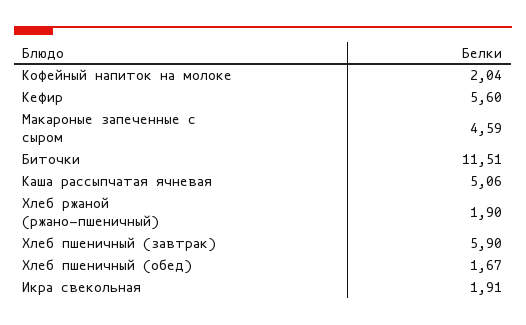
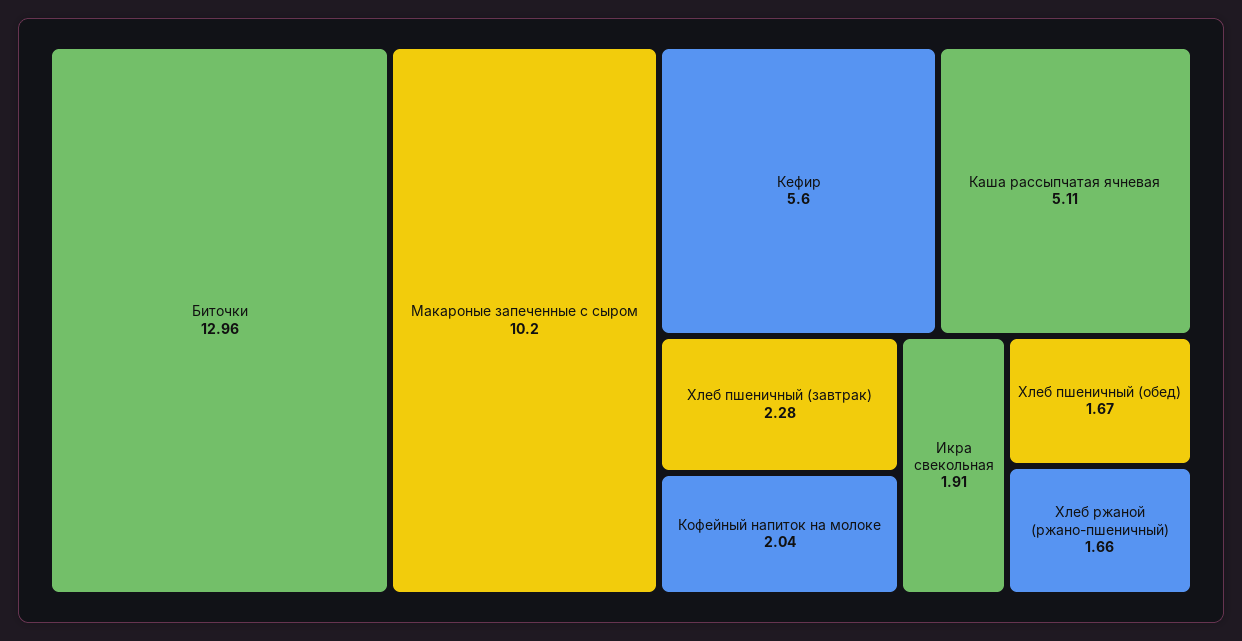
Макароные запеченные с сыром: 4.59 -> 10.2
Биточки: 11.51 -> 12.96
Каша рассыпчатая ячневая: 5.06 -> 5.11
Хлеб ржаной (ржано-пшеничный): 1.9 -> 1.66
Хлеб пшеничный (завтрак): 5.9 -> 2.28

